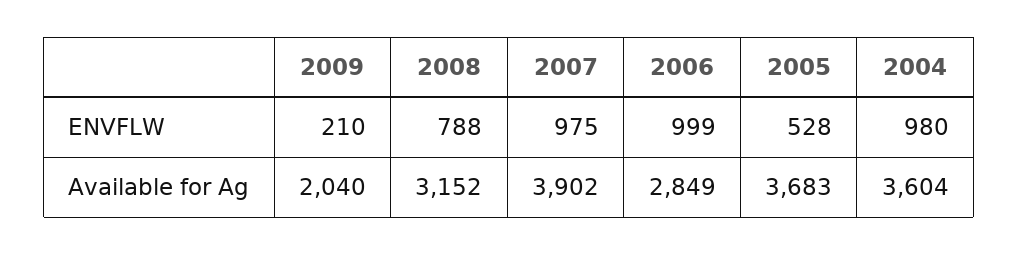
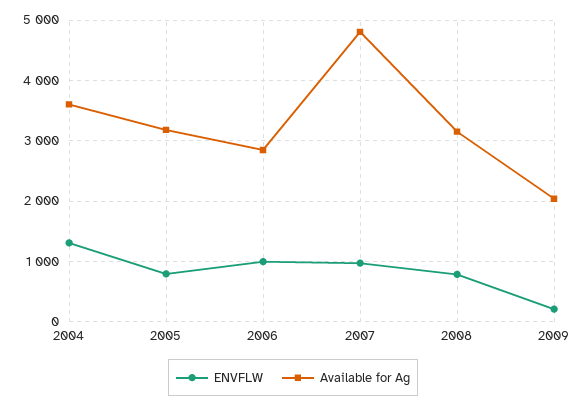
ENVFLW, 2005: 528 -> 800
ENVFLW, 2004: 980 -> 1300
Available for Ag, 2007: 3902 -> 4800
Available for Ag, 2005: 3683 -> 3200

